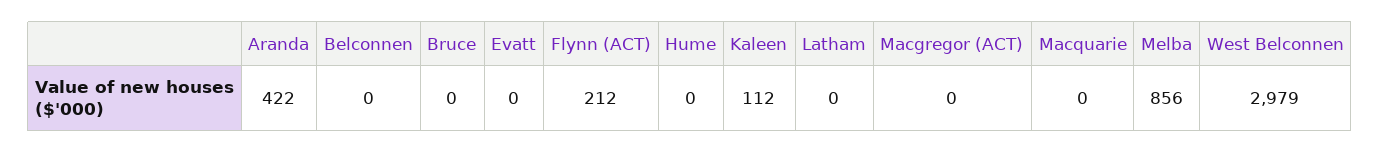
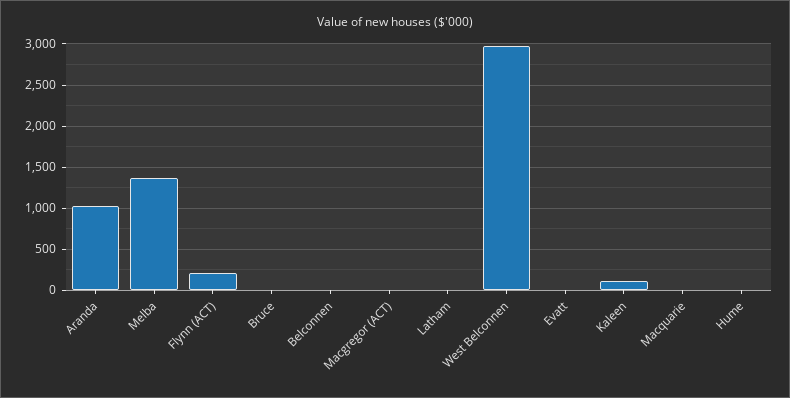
Aranda: 422 -> 1000
Melba: 856 -> 1400

